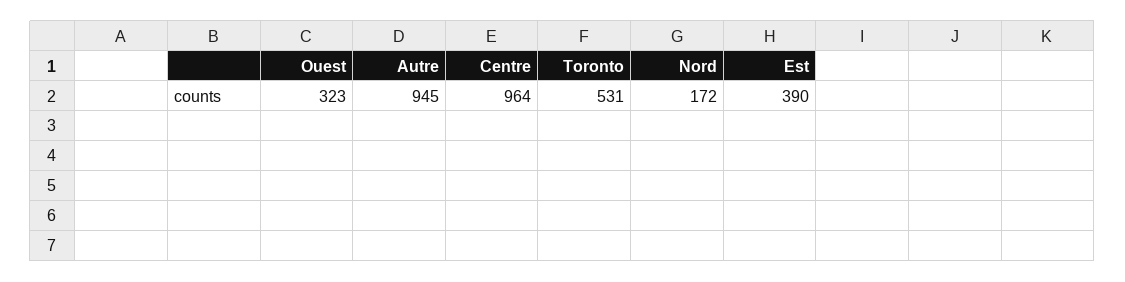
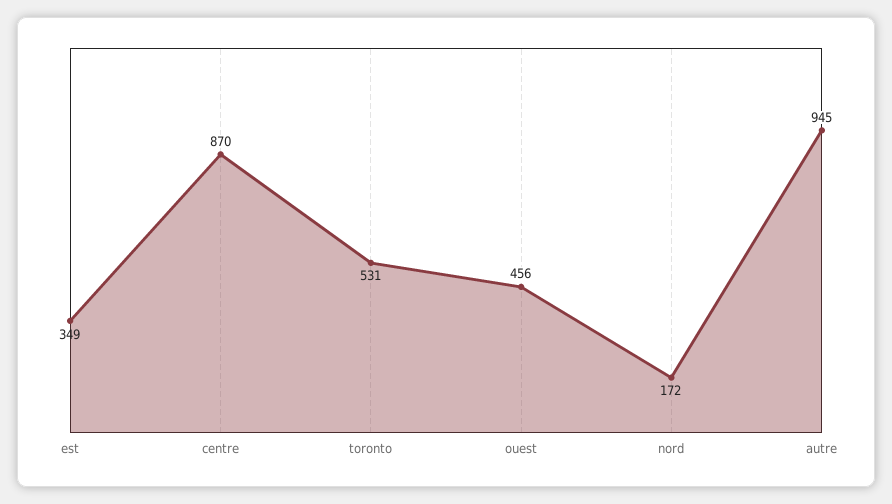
Ouest: 323 -> 456
Centre: 964 -> 870
Est: 390 -> 349

